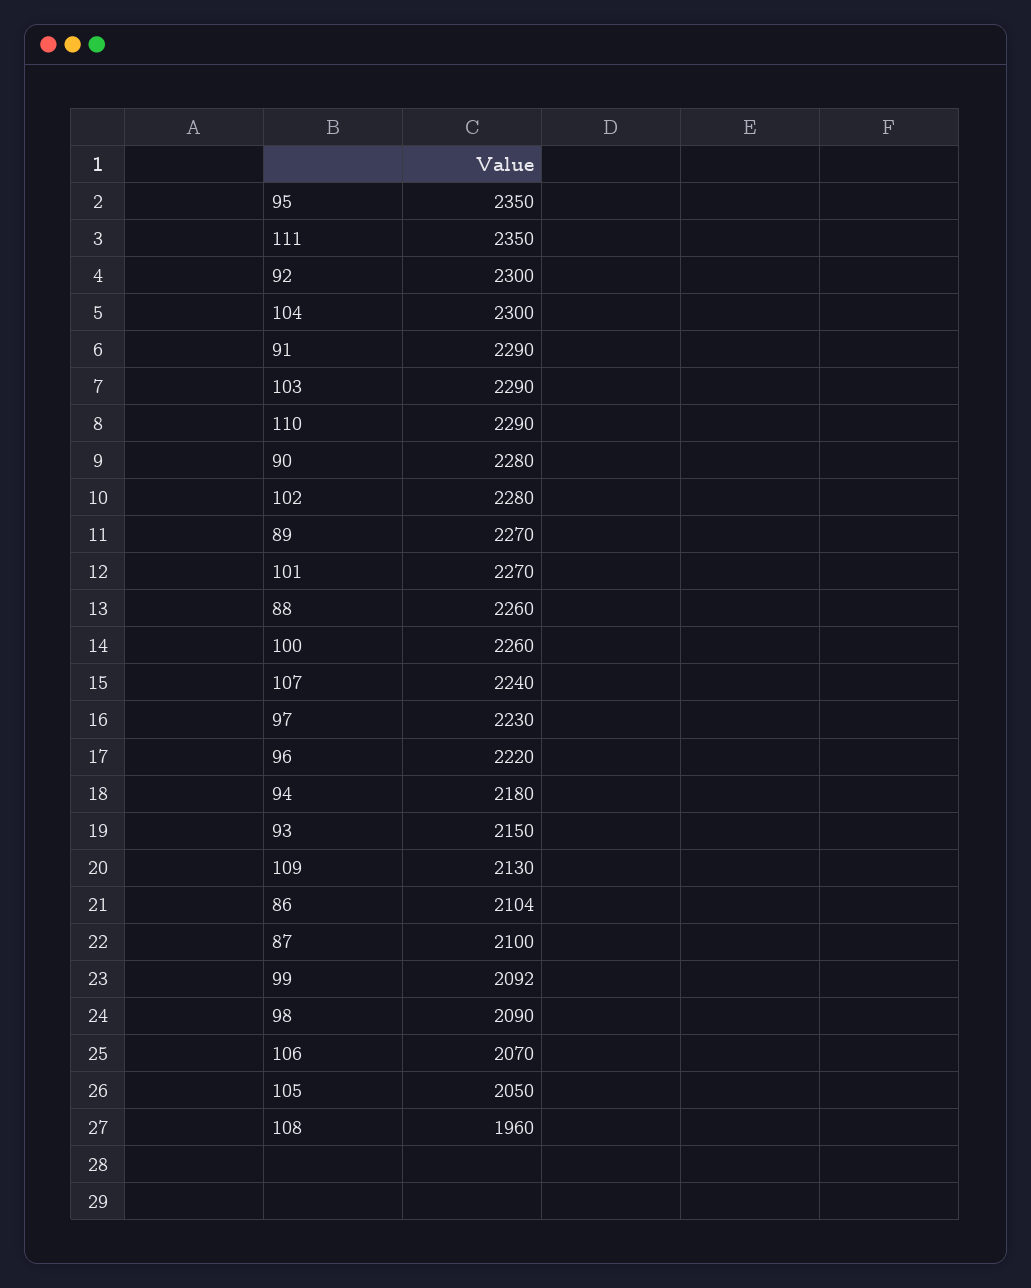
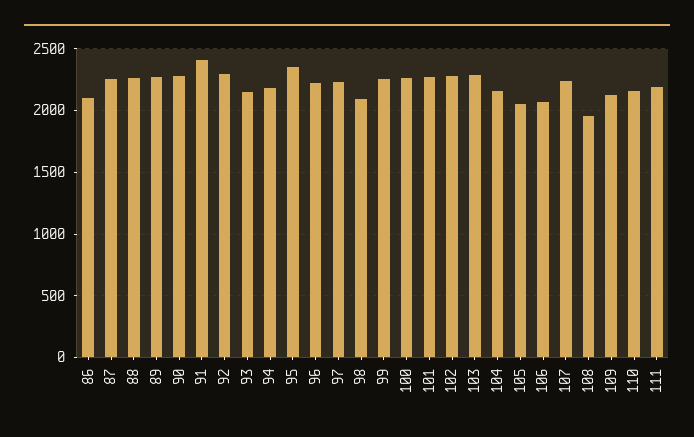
111: 2350 -> 2200
104: 2300 -> 2150
91: 2290 -> 2400
110: 2290 -> 2150
87: 2100 -> 2250
99: 2092 -> 2250

